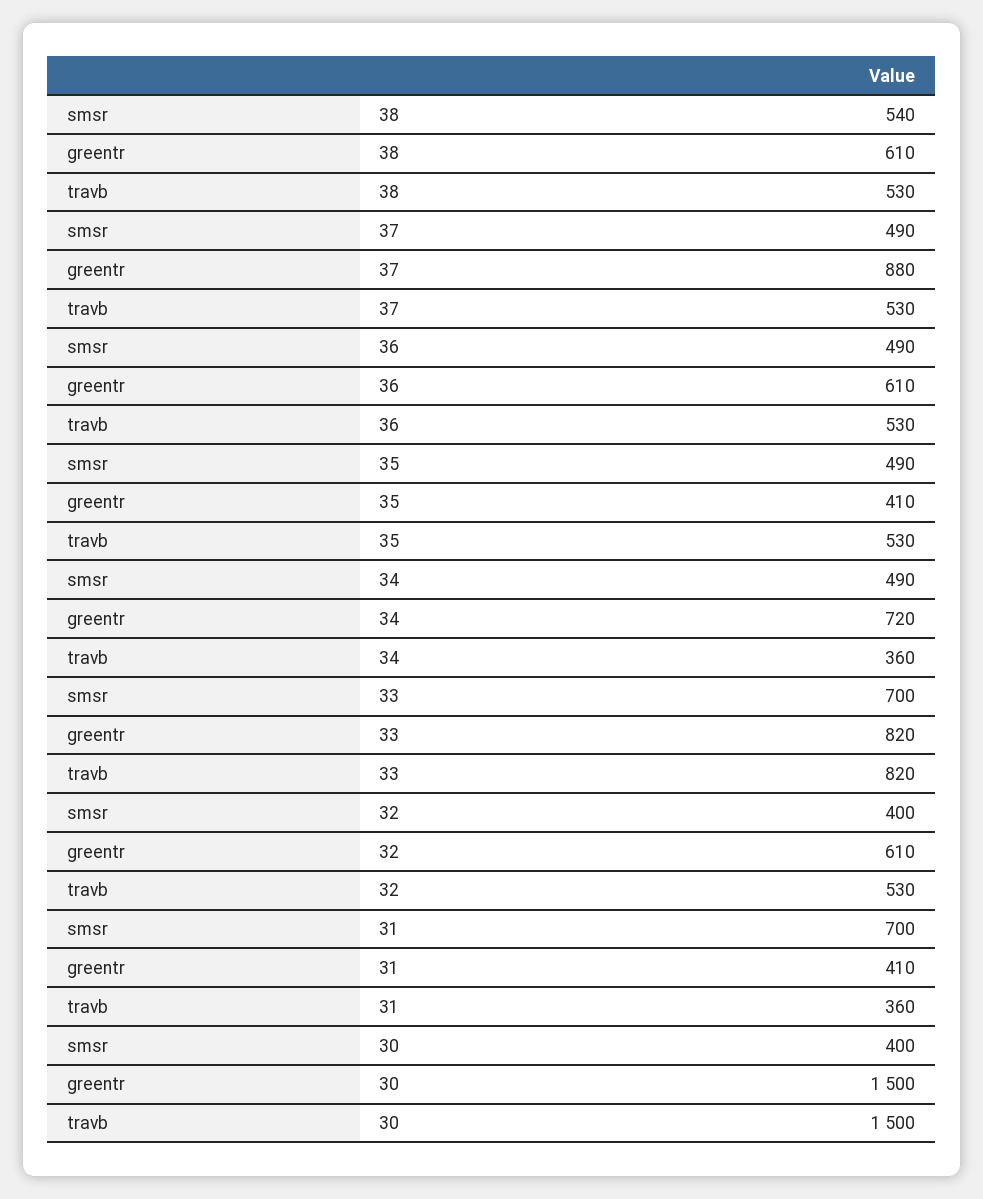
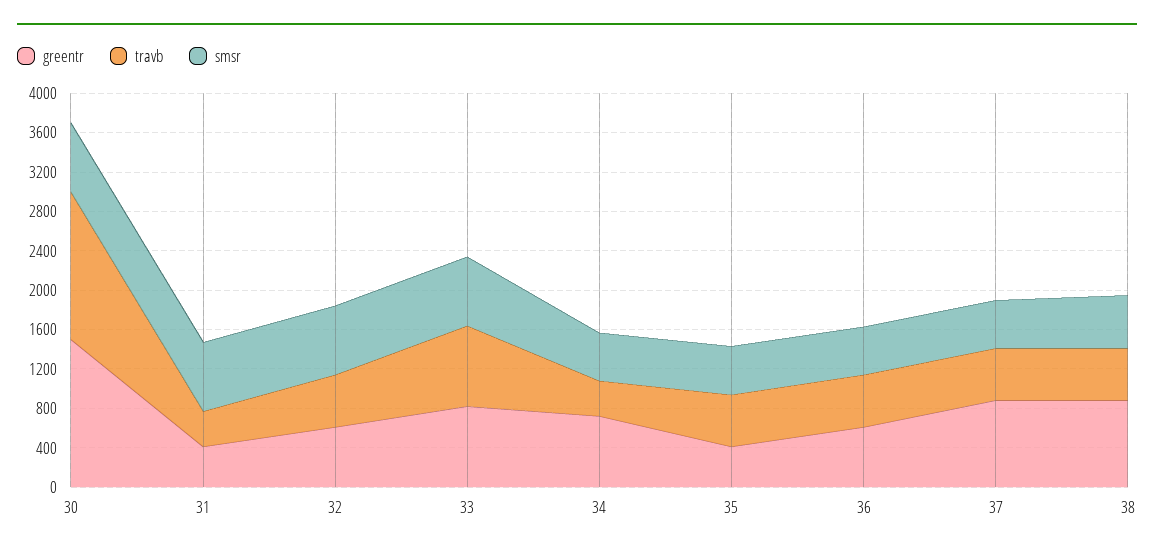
greentr, 38: 610 -> 900
smsr, 32: 400 -> 700
smsr, 30: 400 -> 700

